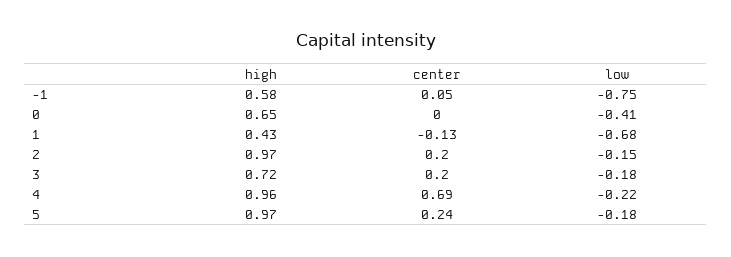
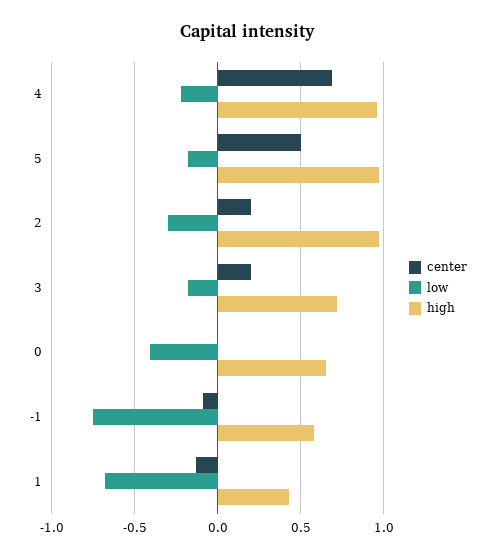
center, -1: 0.05 -> -0.1
low, 2: -0.15 -> -0.3
center, 5: 0.24 -> 0.5

